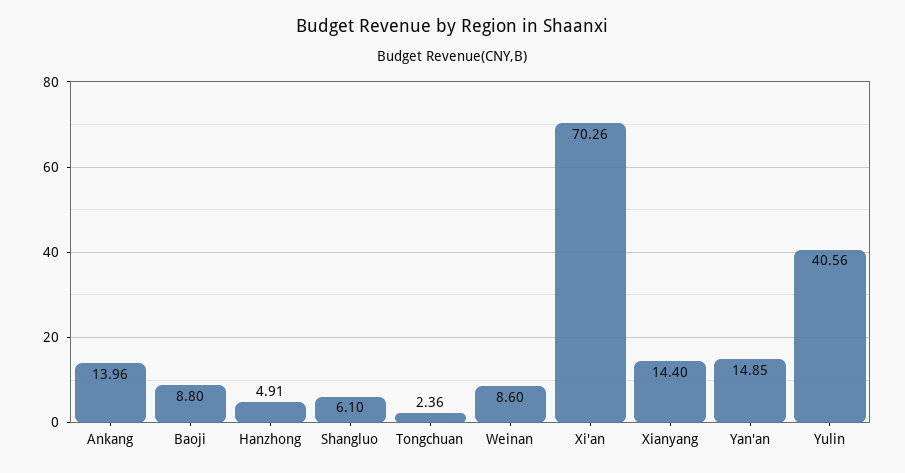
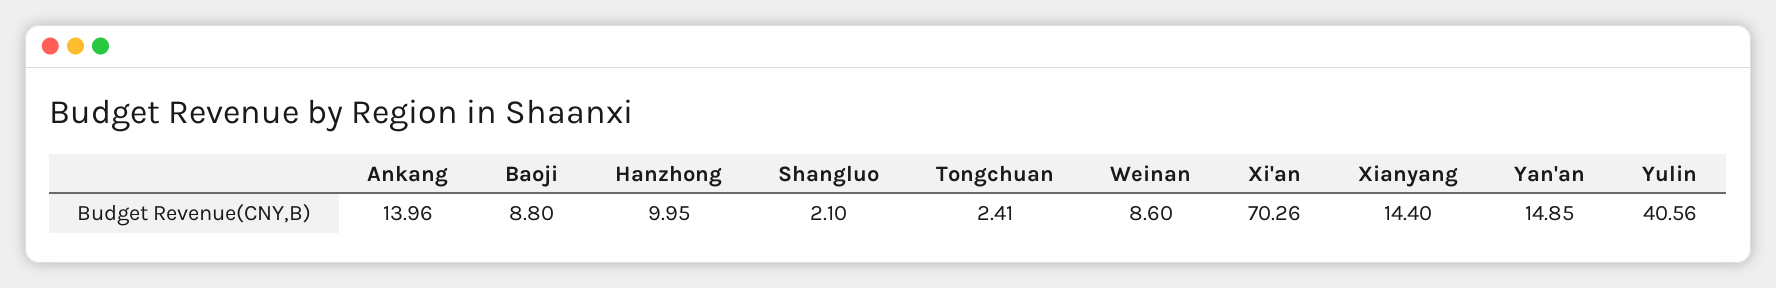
Hanzhong: 4.91 -> 9.95
Shangluo: 6.1 -> 2.1
Tongchuan: 2.36 -> 2.41

